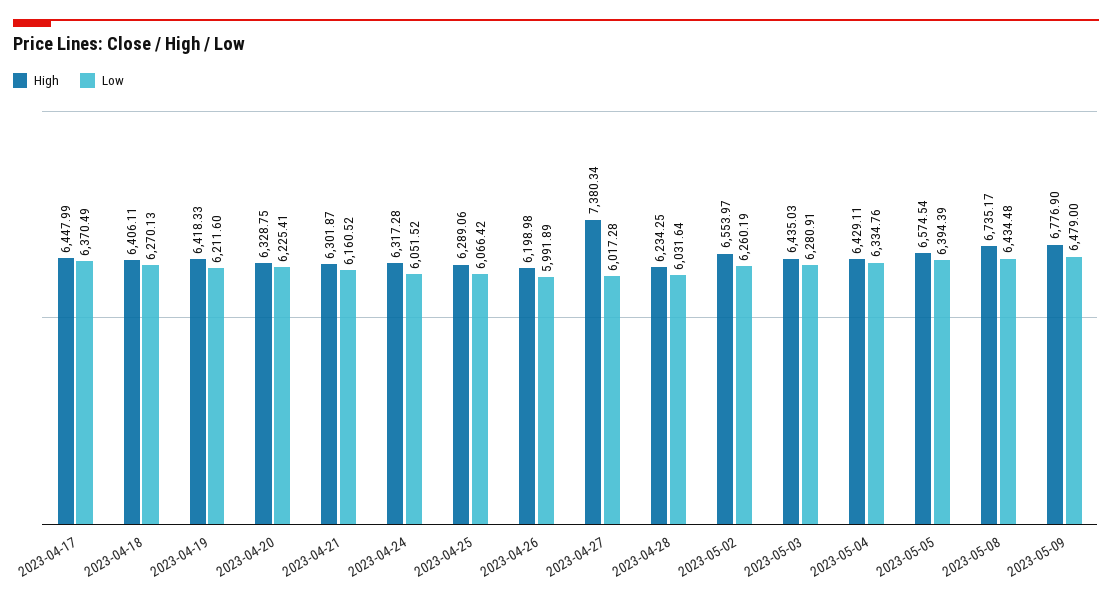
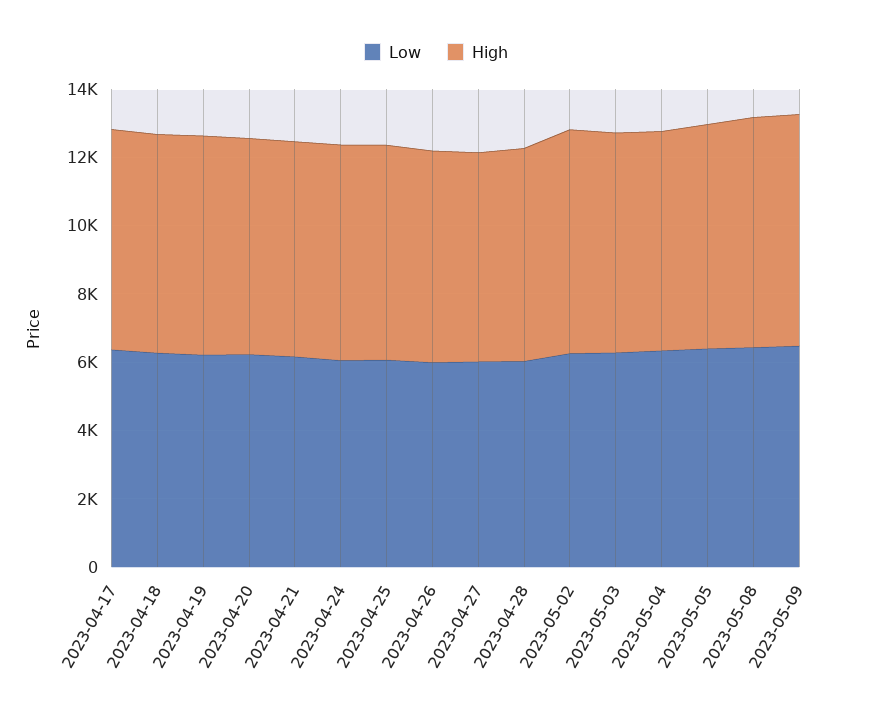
High, 2023-04-27: 7380.34 -> 6000

